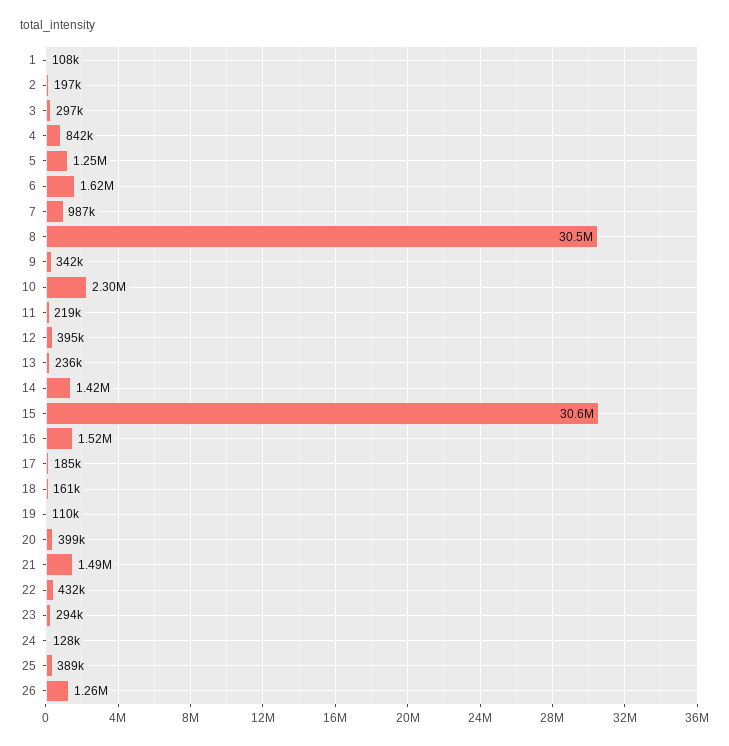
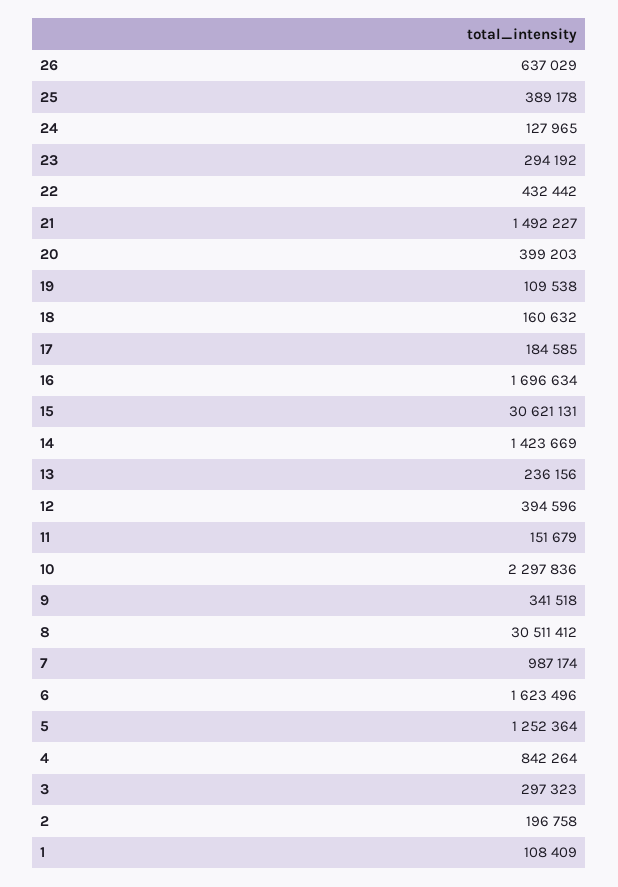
11: 219000 -> 151679
16: 1520000 -> 1696634
26: 1260000 -> 637029

